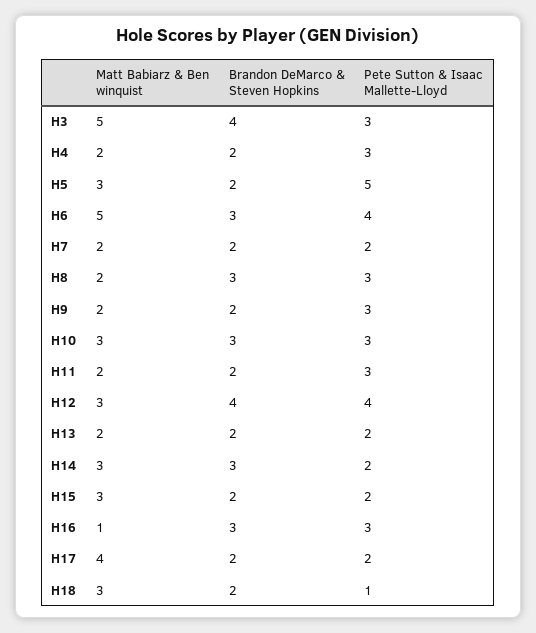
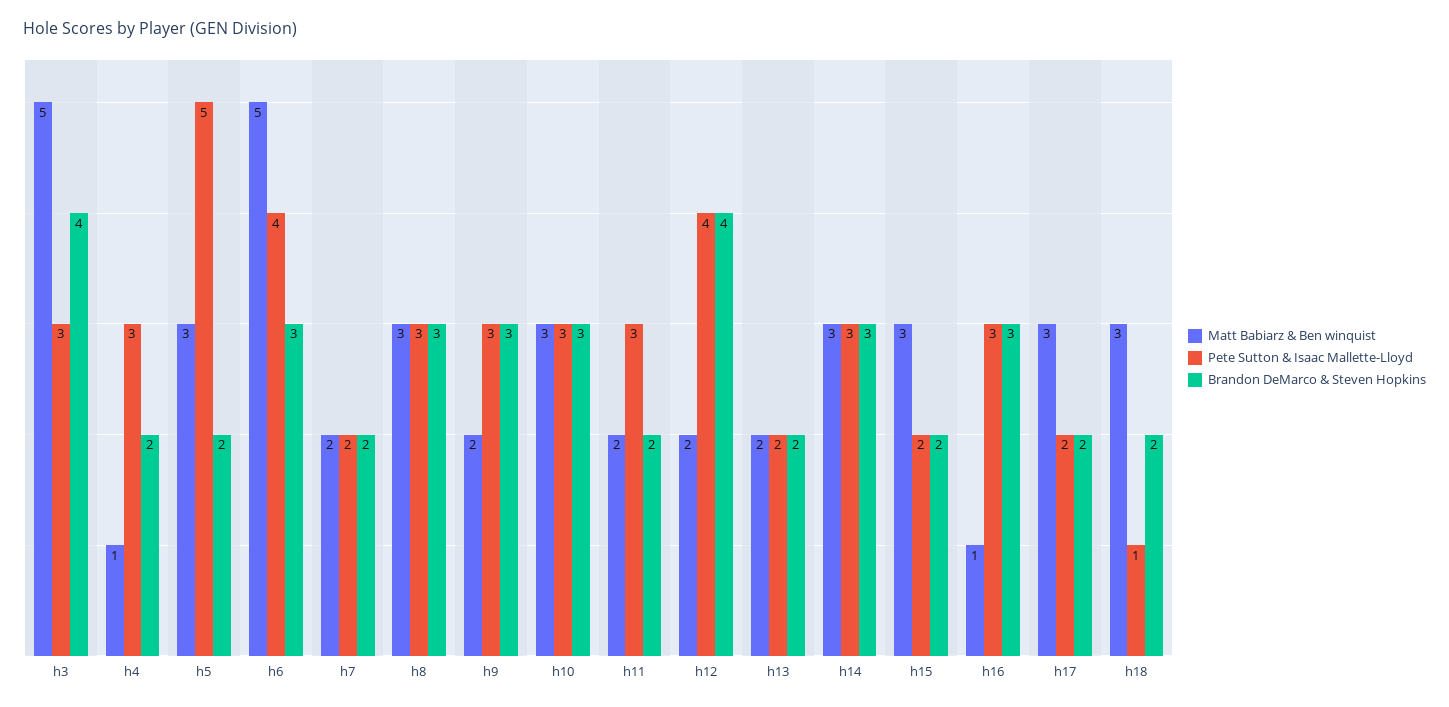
Matt Babiarz & Ben winquist, H4: 2 -> 1
Matt Babiarz & Ben winquist, H8: 2 -> 3
Brandon DeMarco & Steven Hopkins, H9: 2 -> 3
Matt Babiarz & Ben winquist, H12: 3 -> 2
Pete Sutton & Isaac Mallette-Lloyd, H14: 2 -> 3
Matt Babiarz & Ben winquist, H17: 4 -> 3

